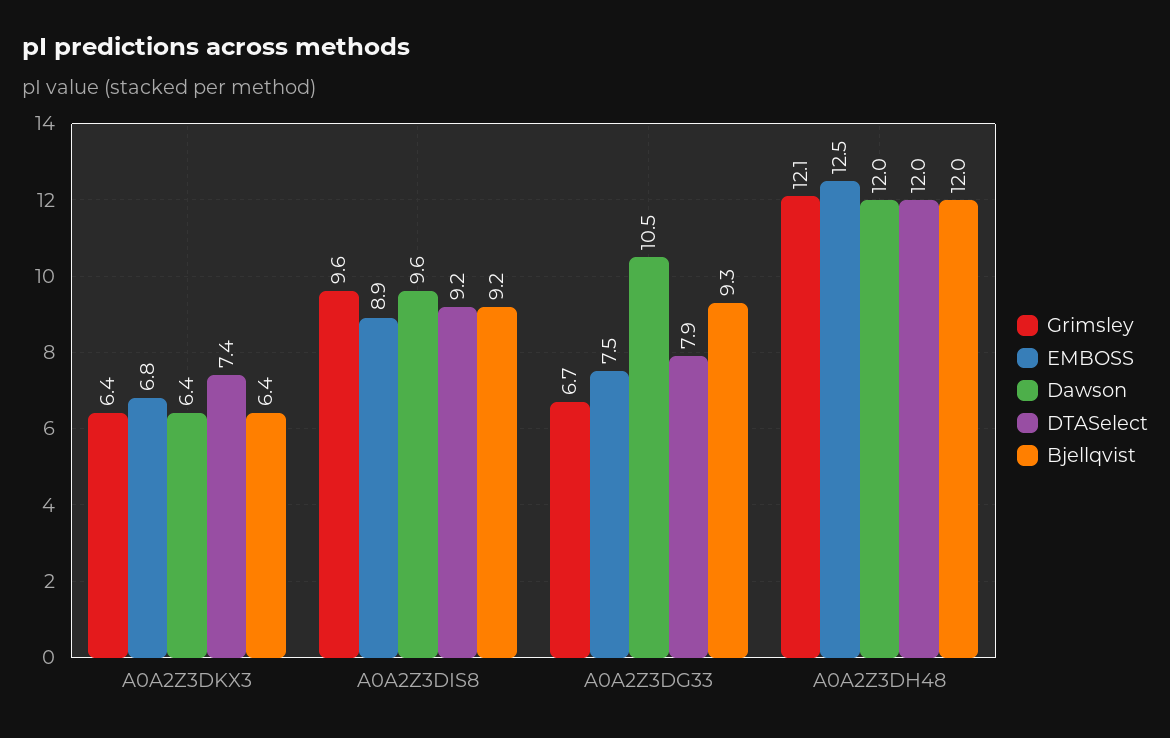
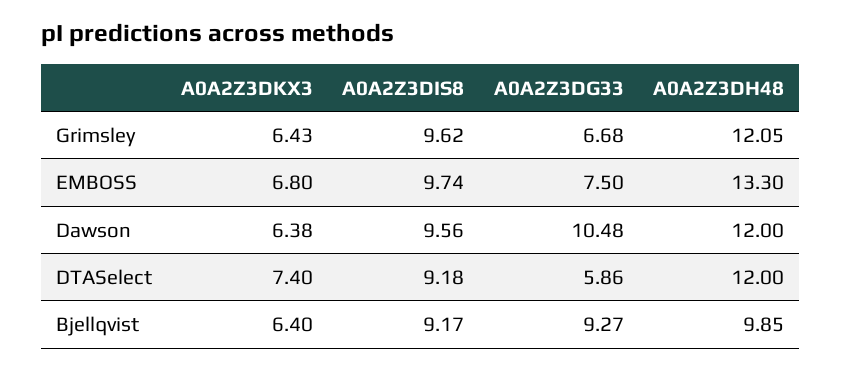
EMBOSS, A0A2Z3DIS8: 8.9 -> 9.74
DTASelect, A0A2Z3DG33: 7.9 -> 5.86
EMBOSS, A0A2Z3DH48: 12.5 -> 13.3
Bjellqvist, A0A2Z3DH48: 12 -> 9.85

